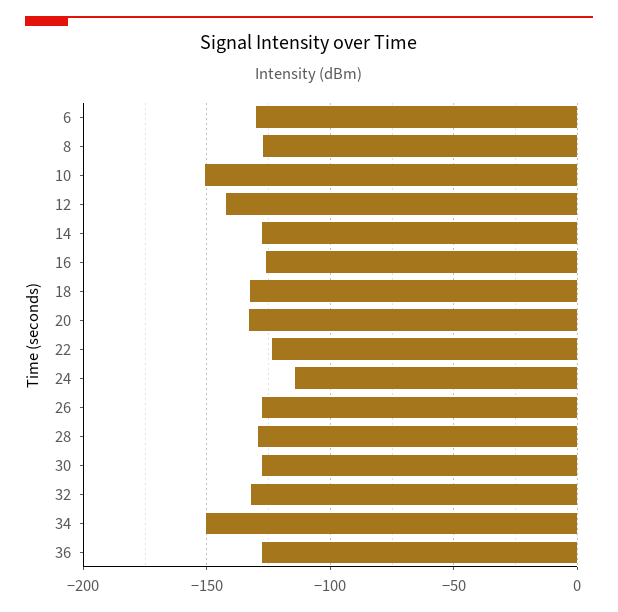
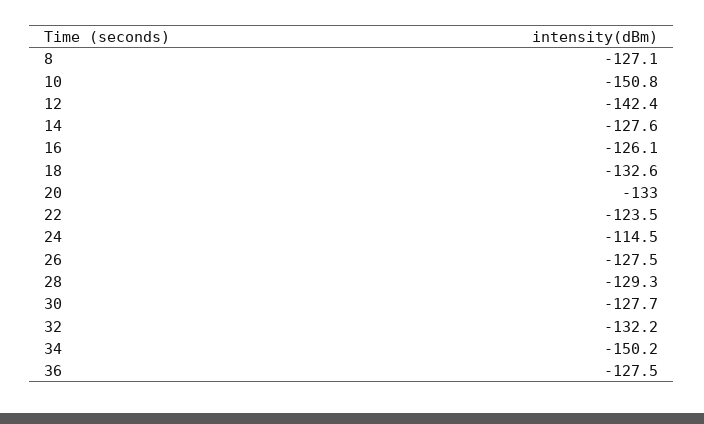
6: -130 -> none

